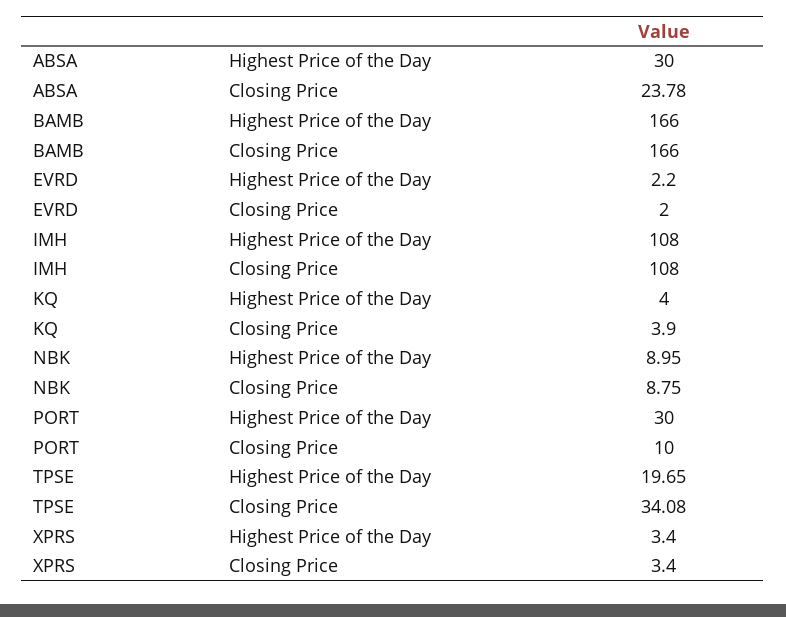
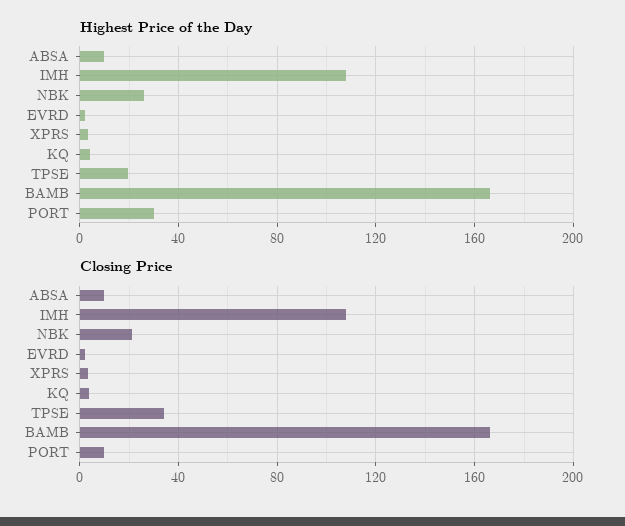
Highest Price of the Day, ABSA: 30 -> 10
Closing Price, ABSA: 23.78 -> 10
Highest Price of the Day, NBK: 8.95 -> 25
Closing Price, NBK: 8.75 -> 20

